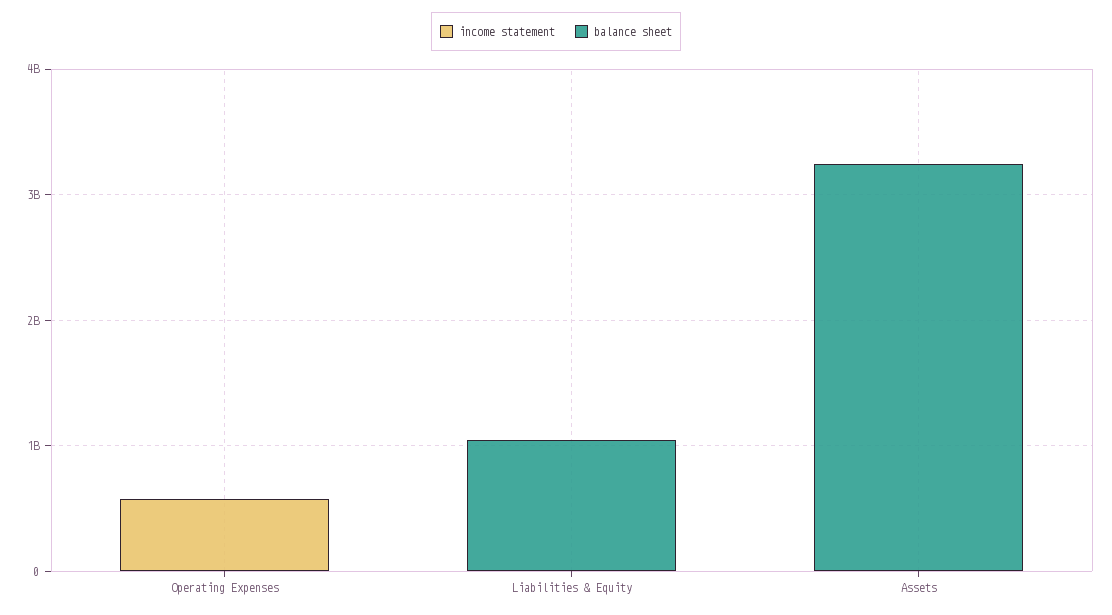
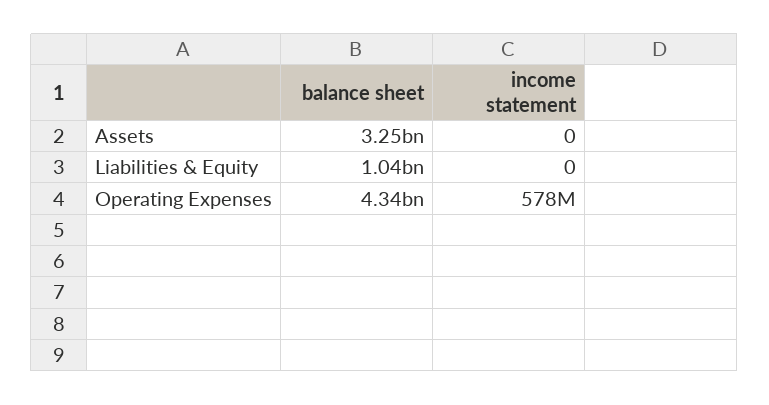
balance sheet, Operating Expenses: 0 -> 4340000000

